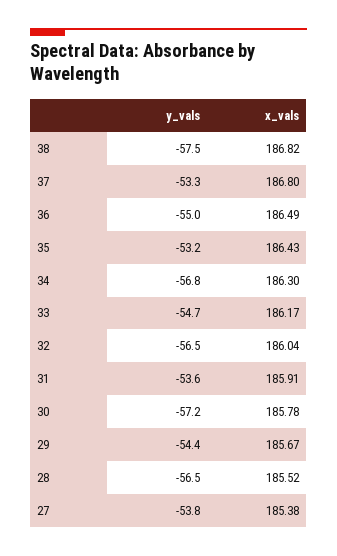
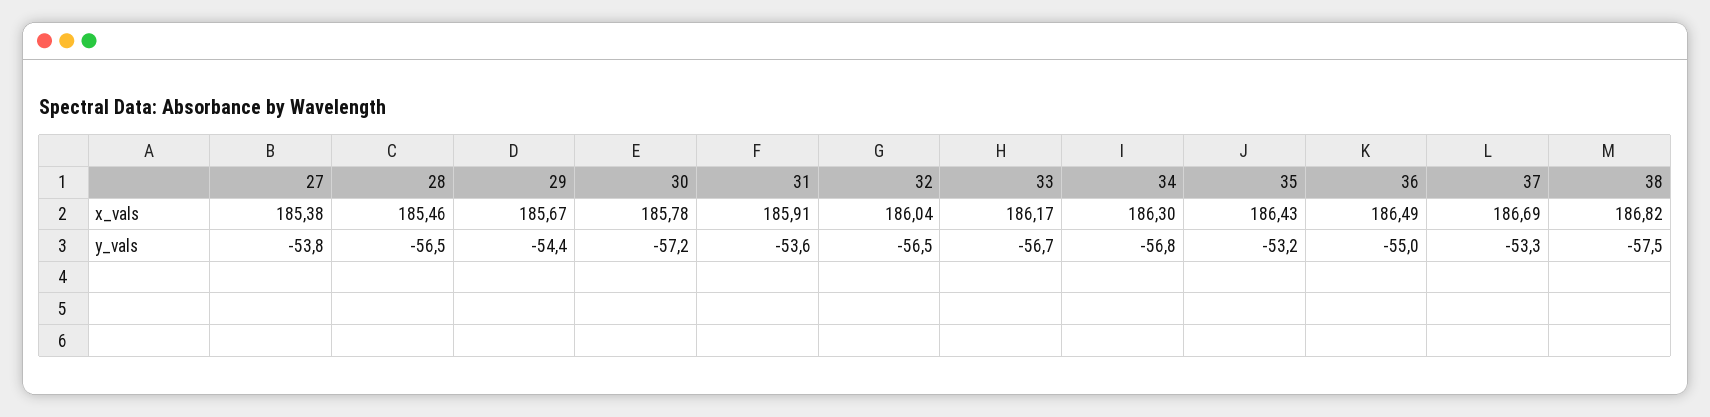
x_vals, 37: 186.8 -> 186.69
y_vals, 33: -54.7 -> -56.7
x_vals, 28: 185.52 -> 185.46

